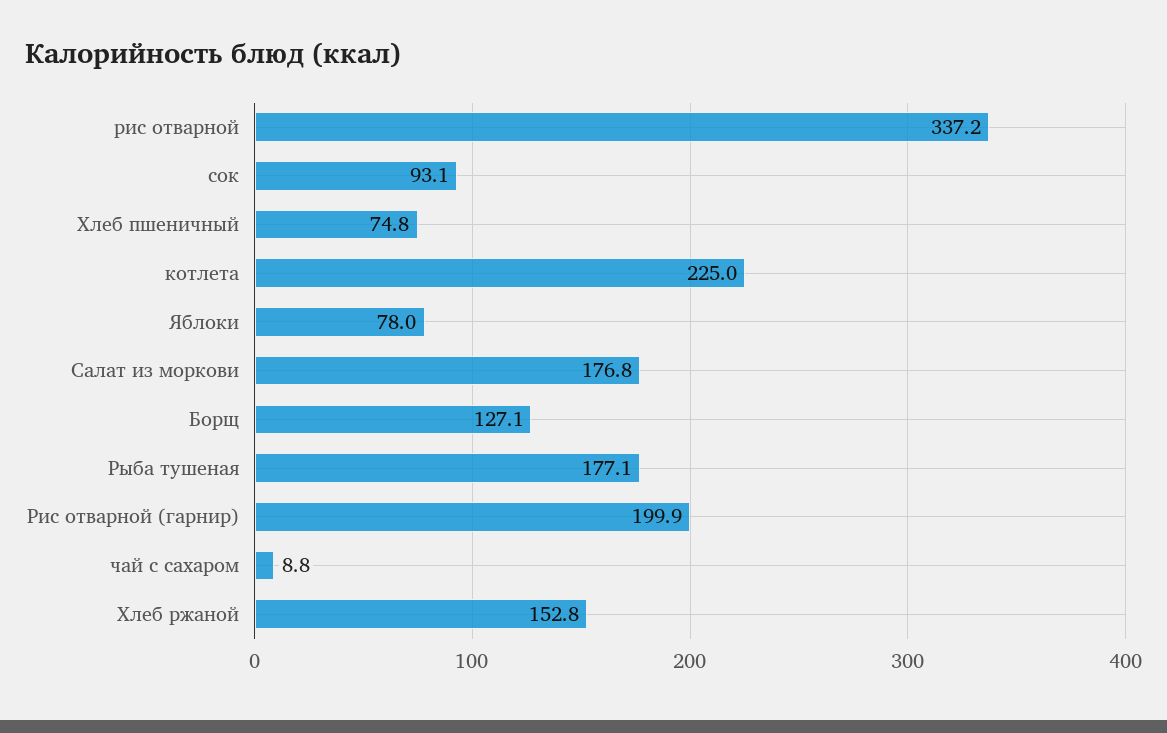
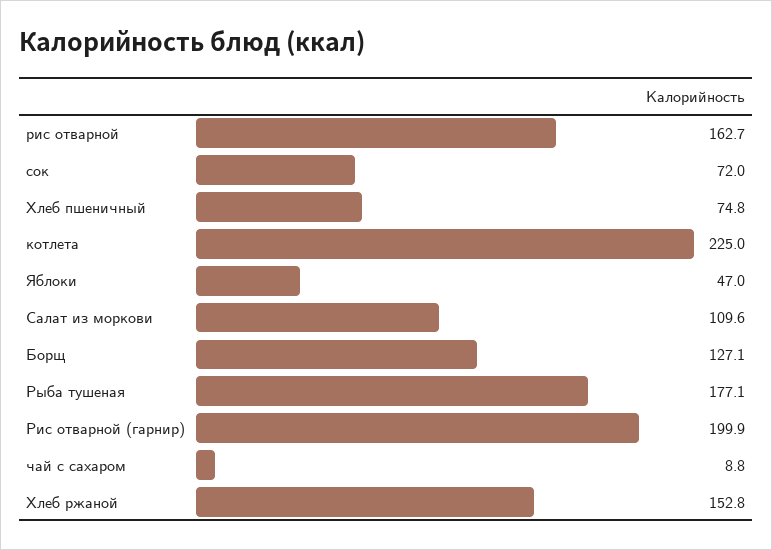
рис отварной: 337.2 -> 162.7
сок: 93.1 -> 72
Яблоки: 78 -> 47
Салат из моркови: 176.8 -> 109.6

